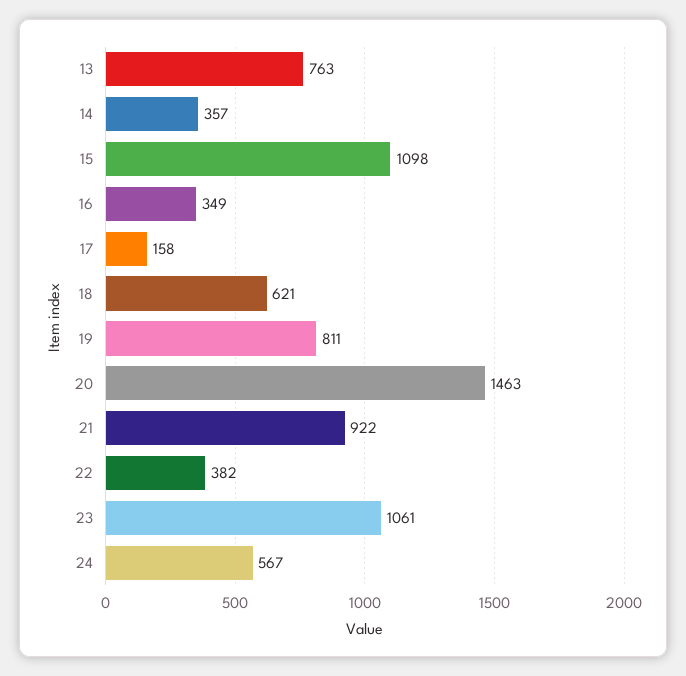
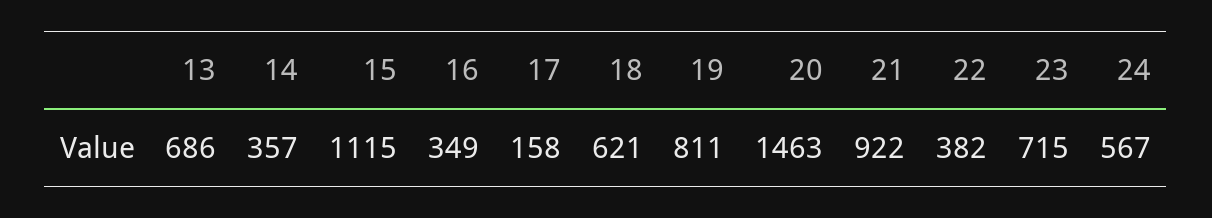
13: 763 -> 686
15: 1098 -> 1115
23: 1061 -> 715

